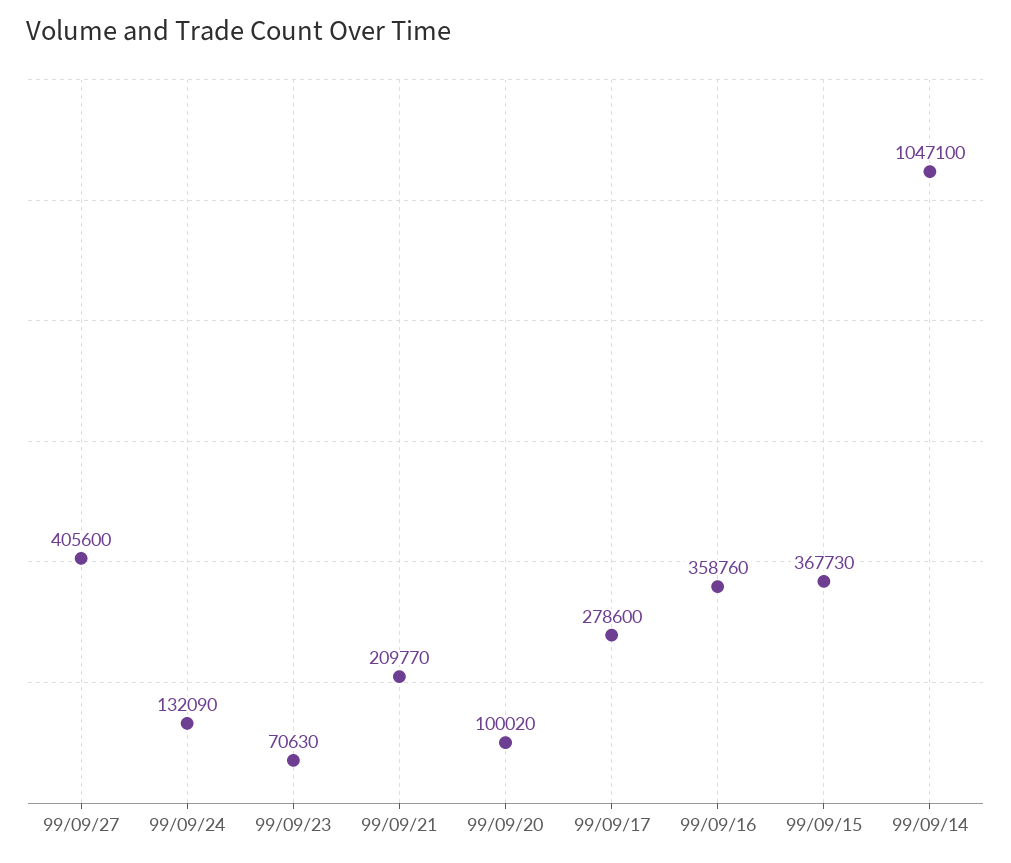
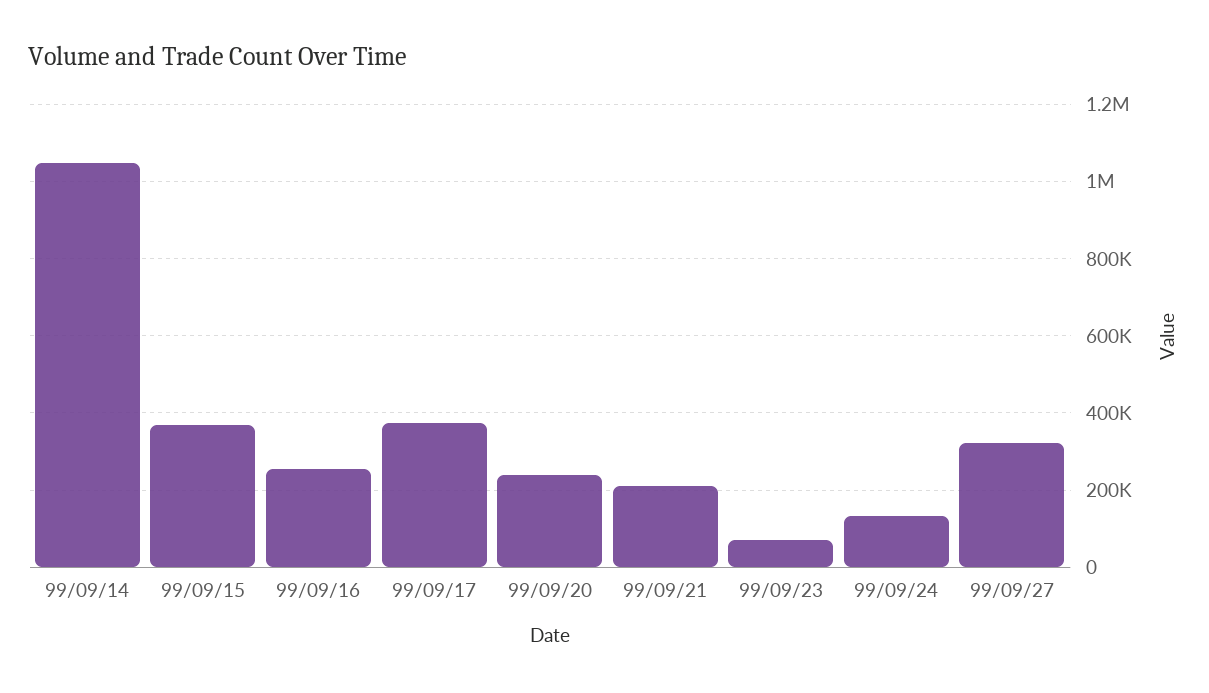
99/09/27: 405600 -> 320000
99/09/20: 100020 -> 240000
99/09/17: 278600 -> 380000
99/09/16: 358760 -> 260000

